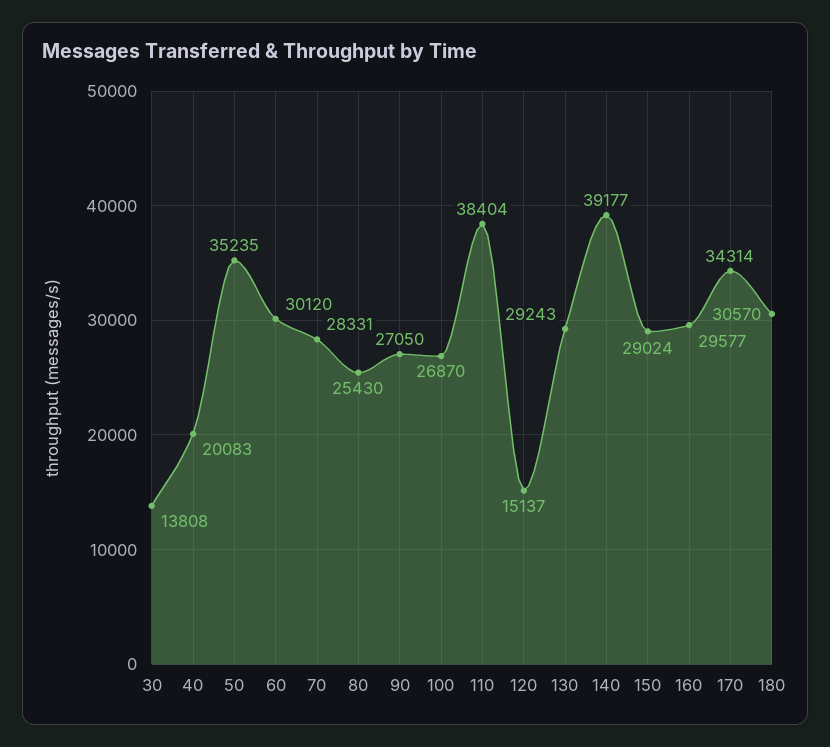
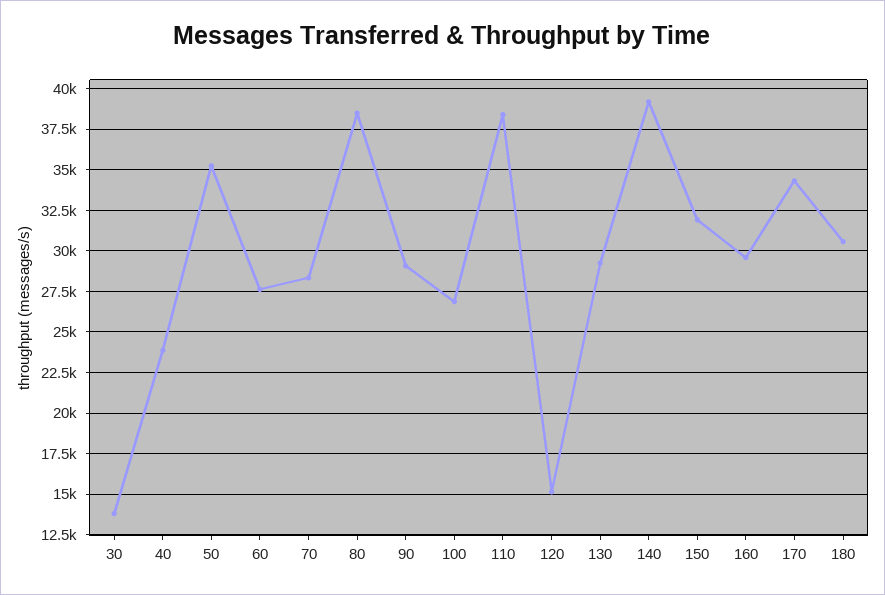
40: 20083 -> 24000
60: 30120 -> 27500
80: 25430 -> 38500
90: 27050 -> 29000
150: 29024 -> 32000

